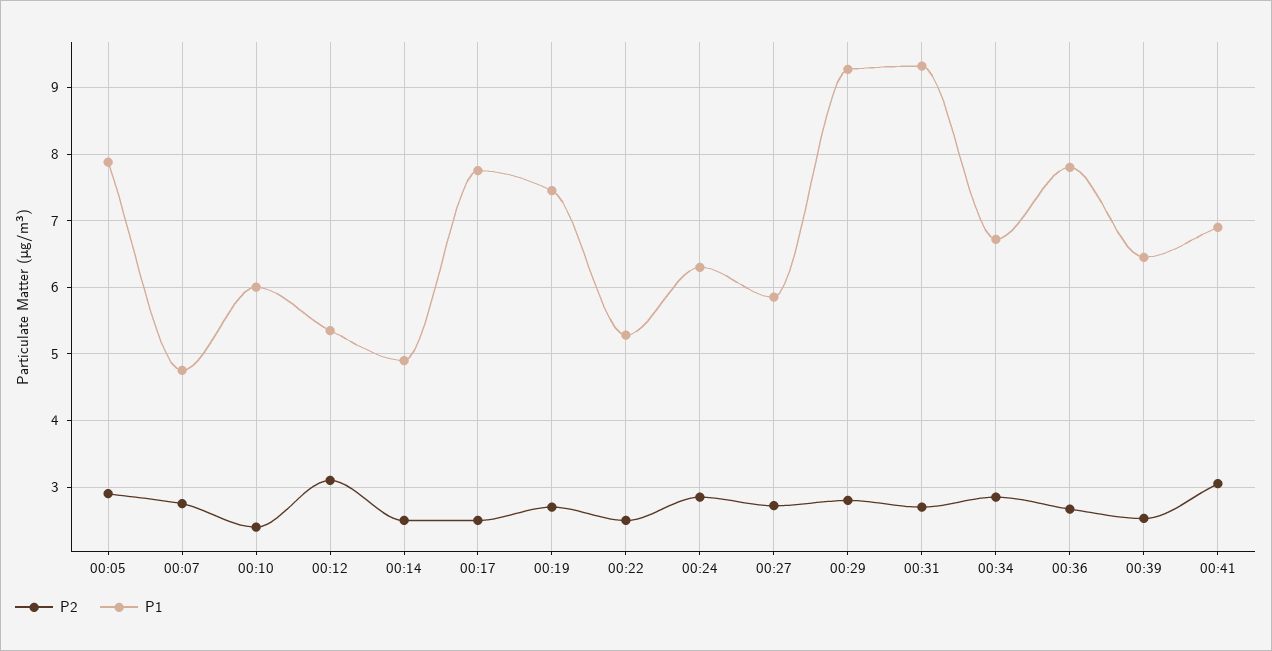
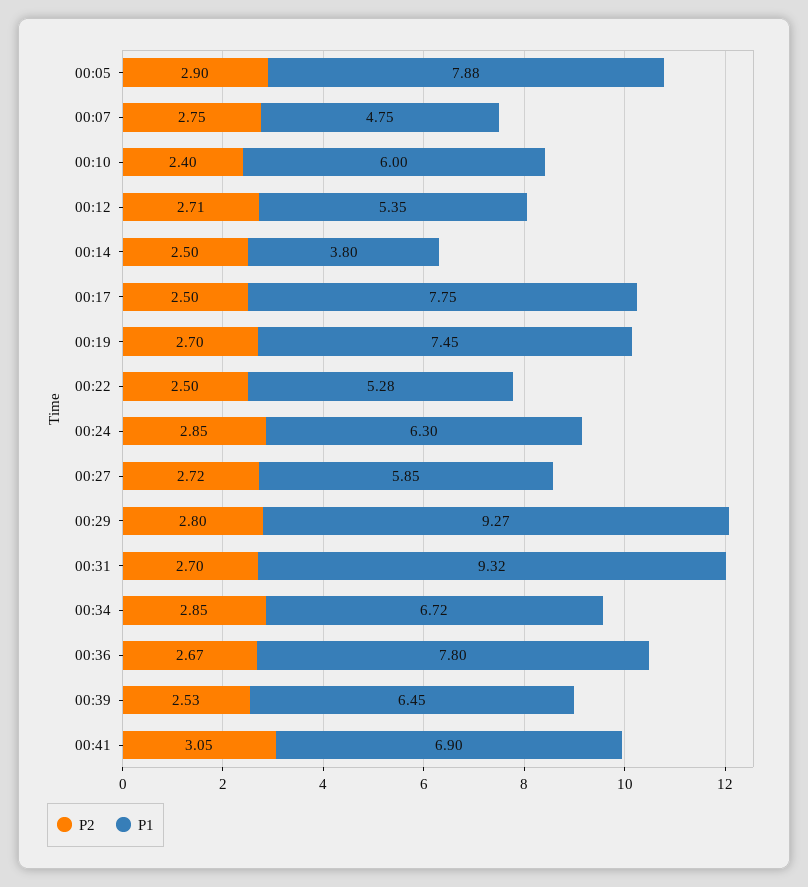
P2, 00:12: 3.1 -> 2.71
P1, 00:14: 4.9 -> 3.8

